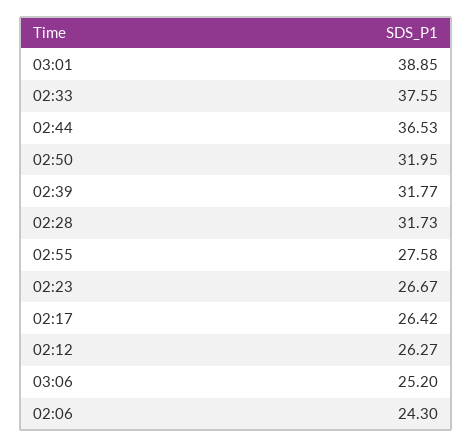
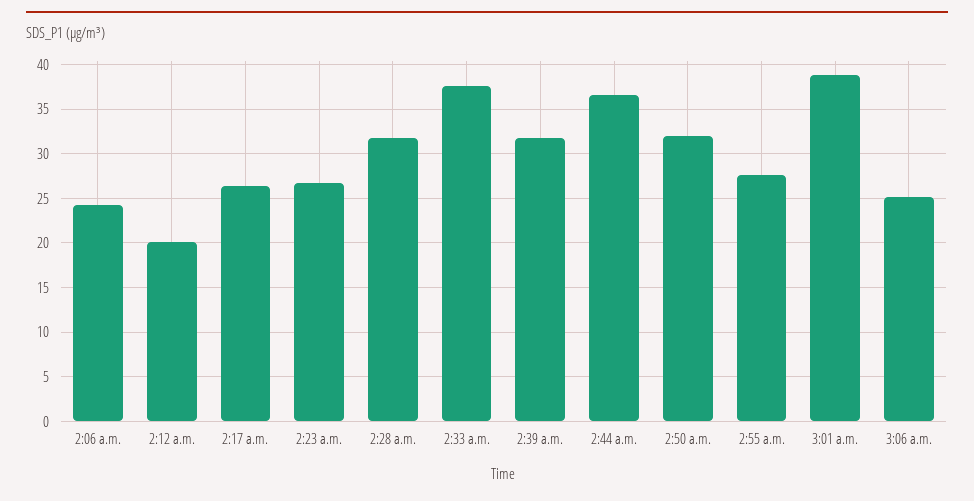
02:12: 26.27 -> 20

